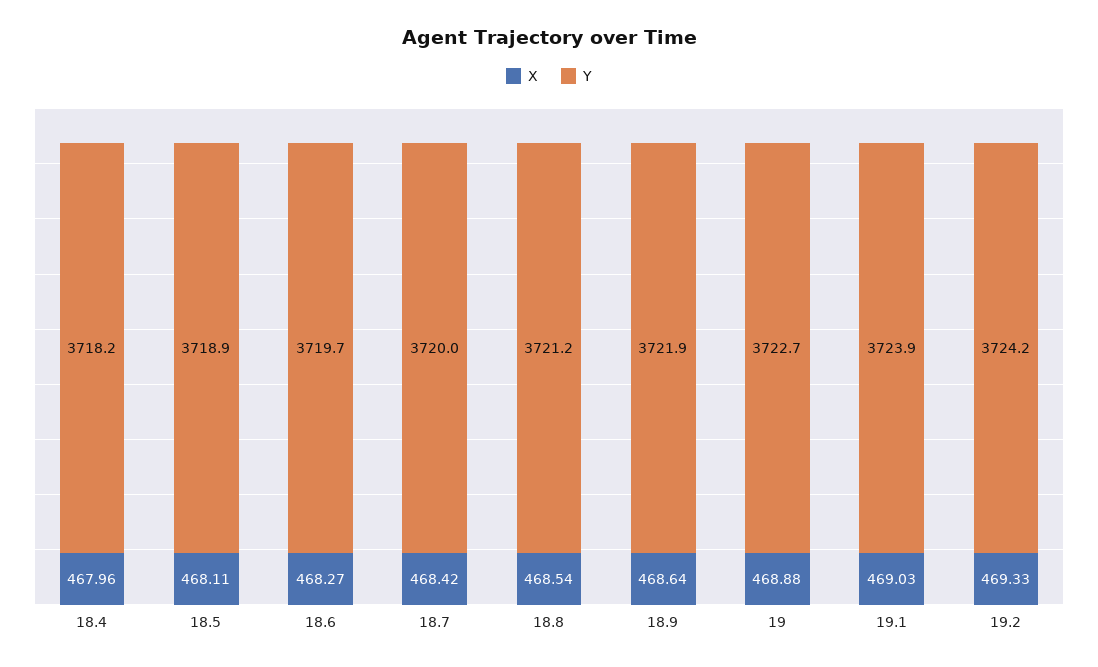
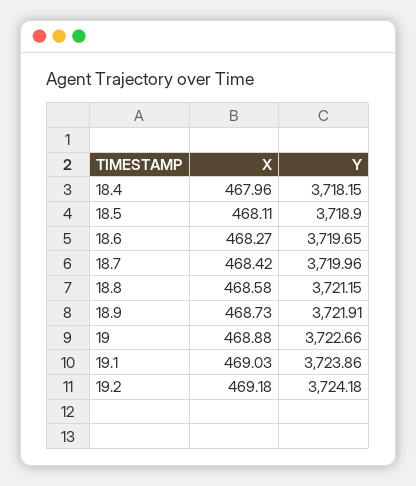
X, 18.8: 468.54 -> 468.58
X, 18.9: 468.64 -> 468.73
X, 19.2: 469.33 -> 469.18

